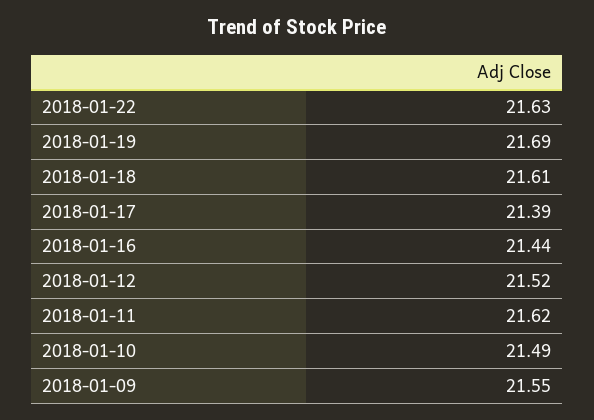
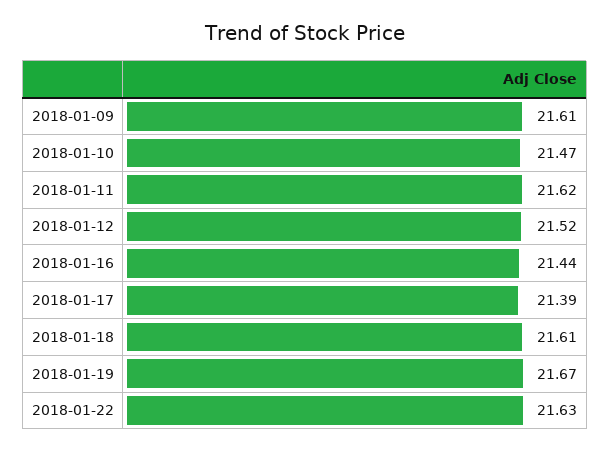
2018-01-19: 21.69 -> 21.67
2018-01-10: 21.49 -> 21.47
2018-01-09: 21.55 -> 21.61

